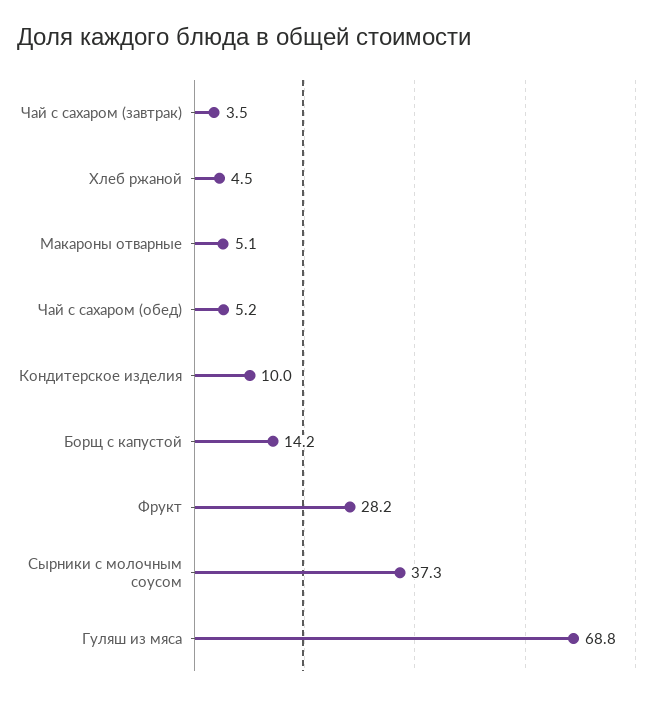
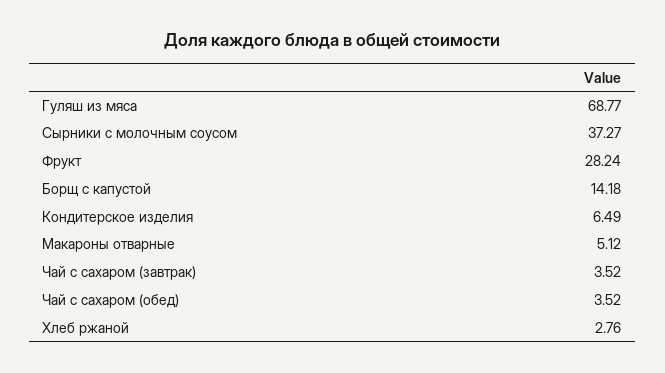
Хлеб ржаной: 4.5 -> 2.76
Чай с сахаром (обед): 5.2 -> 3.52
Кондитерское изделия: 10 -> 6.49

